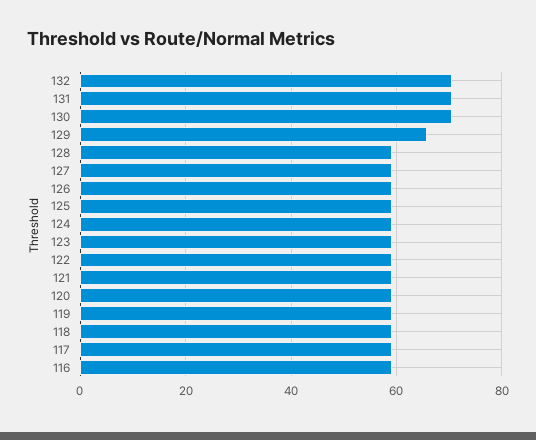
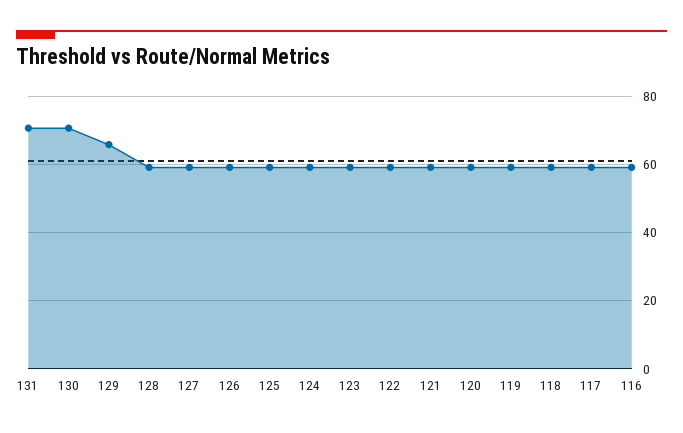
132: 70 -> none

